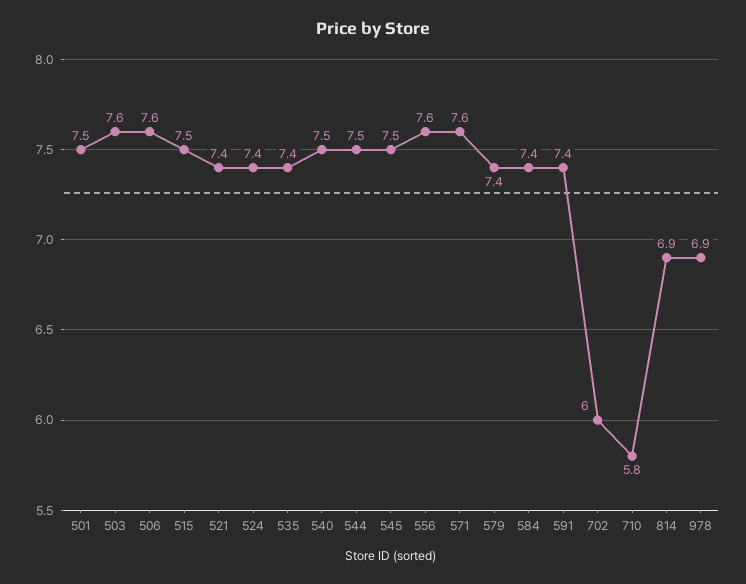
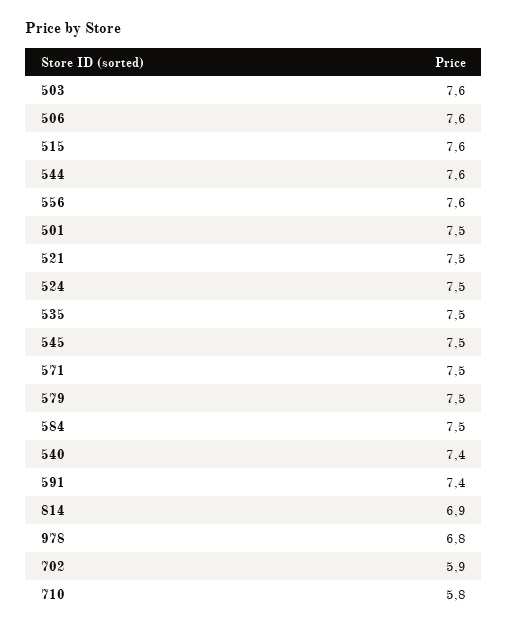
515: 7.5 -> 7.6
521: 7.4 -> 7.5
524: 7.4 -> 7.5
535: 7.4 -> 7.5
540: 7.5 -> 7.4
544: 7.5 -> 7.6
571: 7.6 -> 7.5
579: 7.4 -> 7.5
584: 7.4 -> 7.5
702: 6 -> 5.9
978: 6.9 -> 6.8

